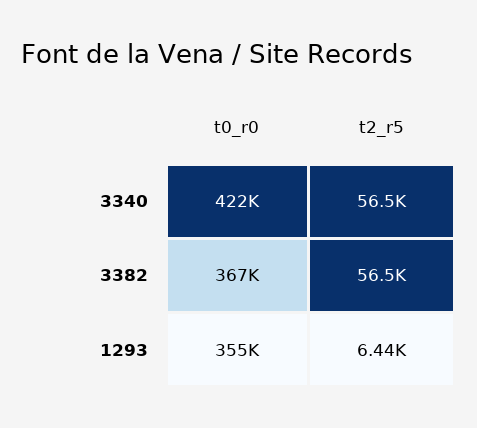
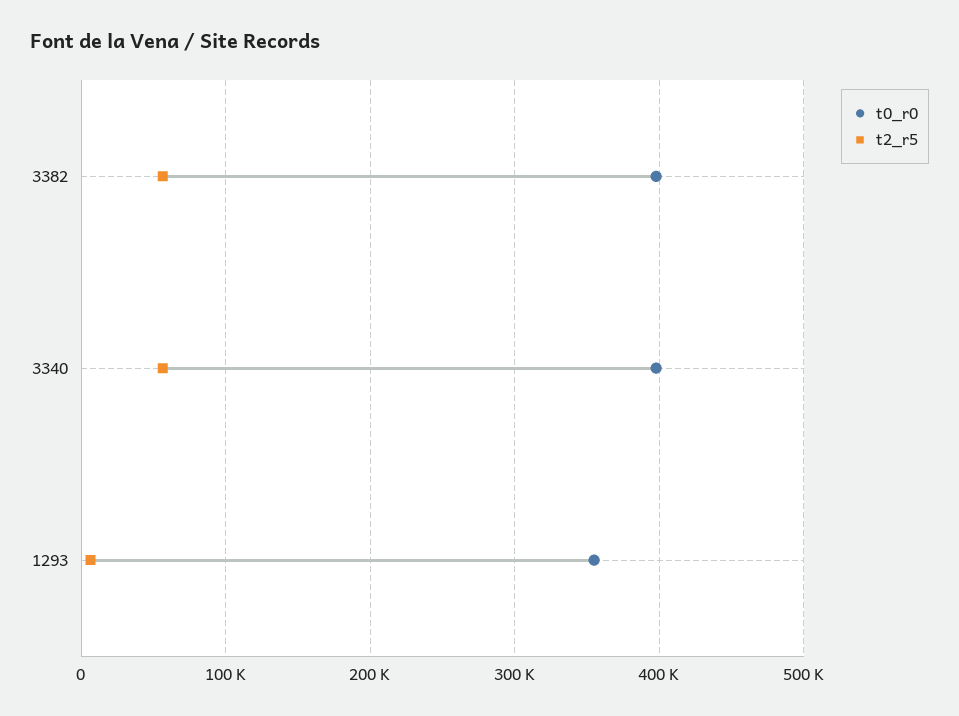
t0_r0, 3340: 422000 -> 400000
t0_r0, 3382: 367000 -> 400000

